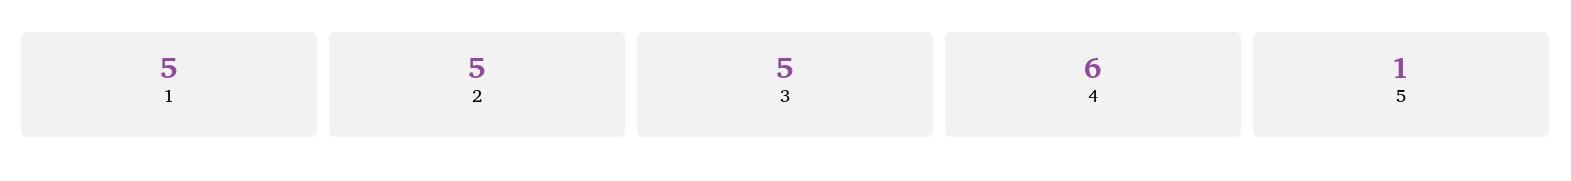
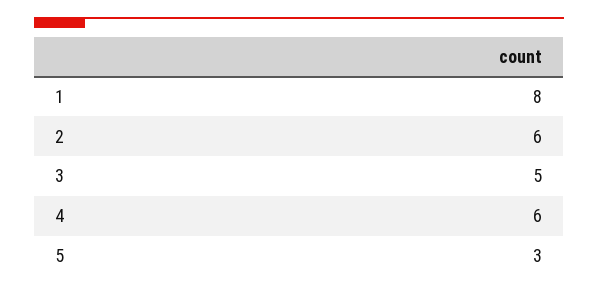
1: 5 -> 8
2: 5 -> 6
5: 1 -> 3

